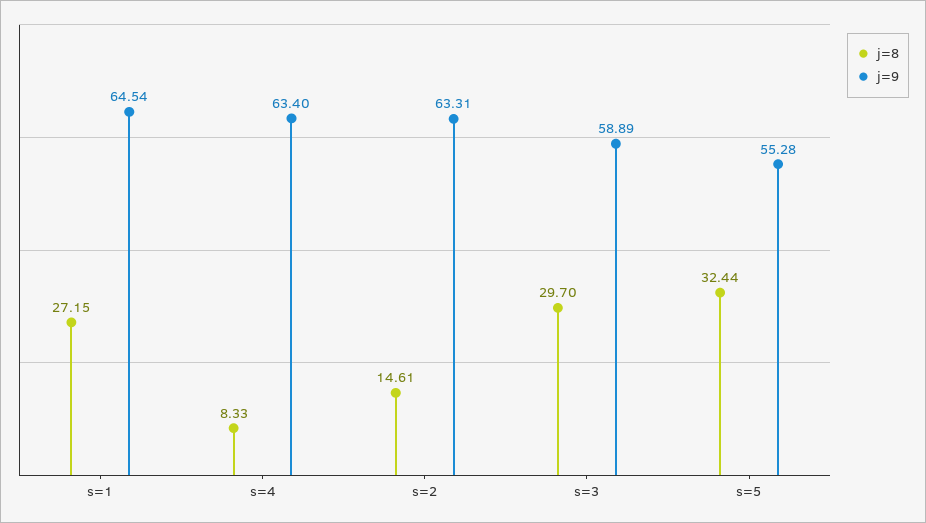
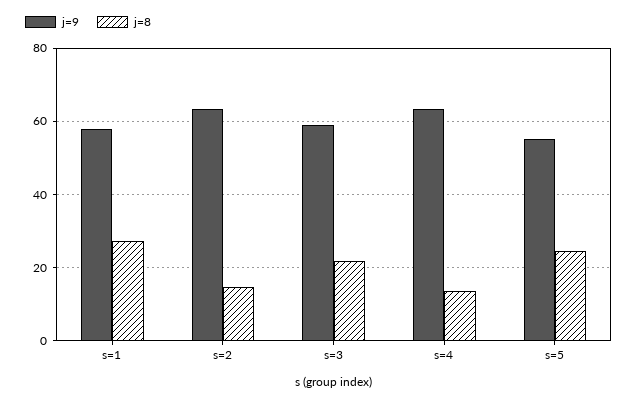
j=9, s=1: 64.54 -> 58
j=8, s=4: 8.33 -> 14
j=8, s=3: 29.7 -> 22
j=8, s=5: 32.44 -> 24

